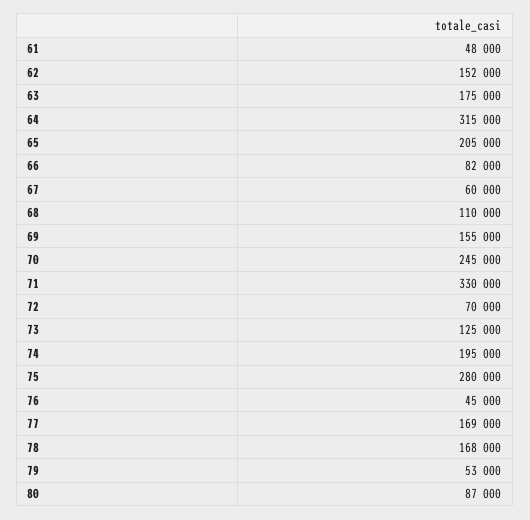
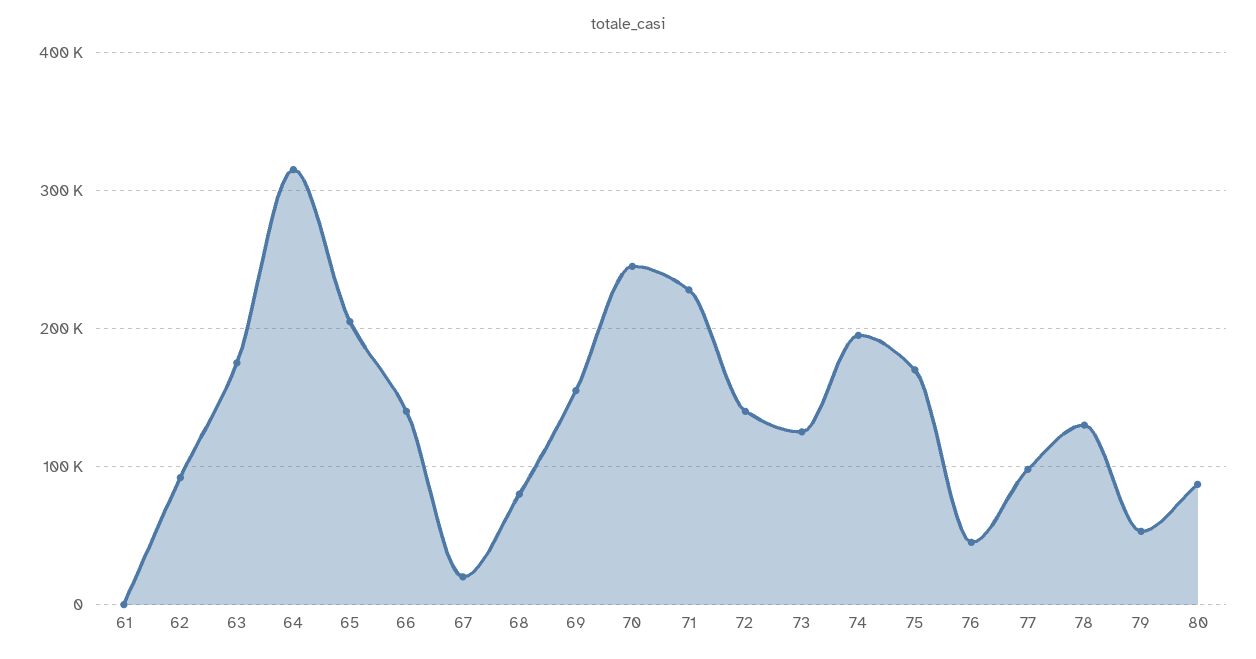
61: 48000 -> 0
62: 152000 -> 90000
66: 82000 -> 140000
67: 60000 -> 20000
68: 110000 -> 80000
71: 330000 -> 230000
72: 70000 -> 140000
75: 280000 -> 170000
77: 169000 -> 100000
78: 168000 -> 130000

